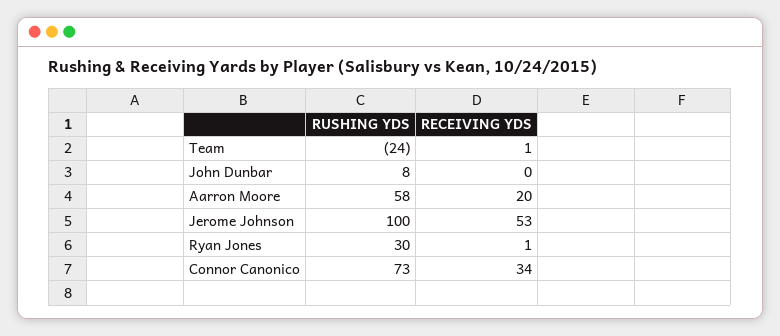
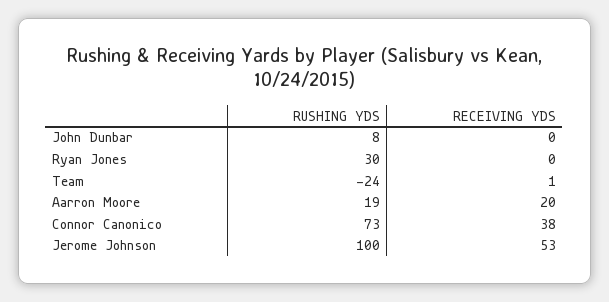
RUSHING YDS, Aarron Moore: 58 -> 19
RECEIVING YDS, Ryan Jones: 1 -> 0
RECEIVING YDS, Connor Canonico: 34 -> 38

